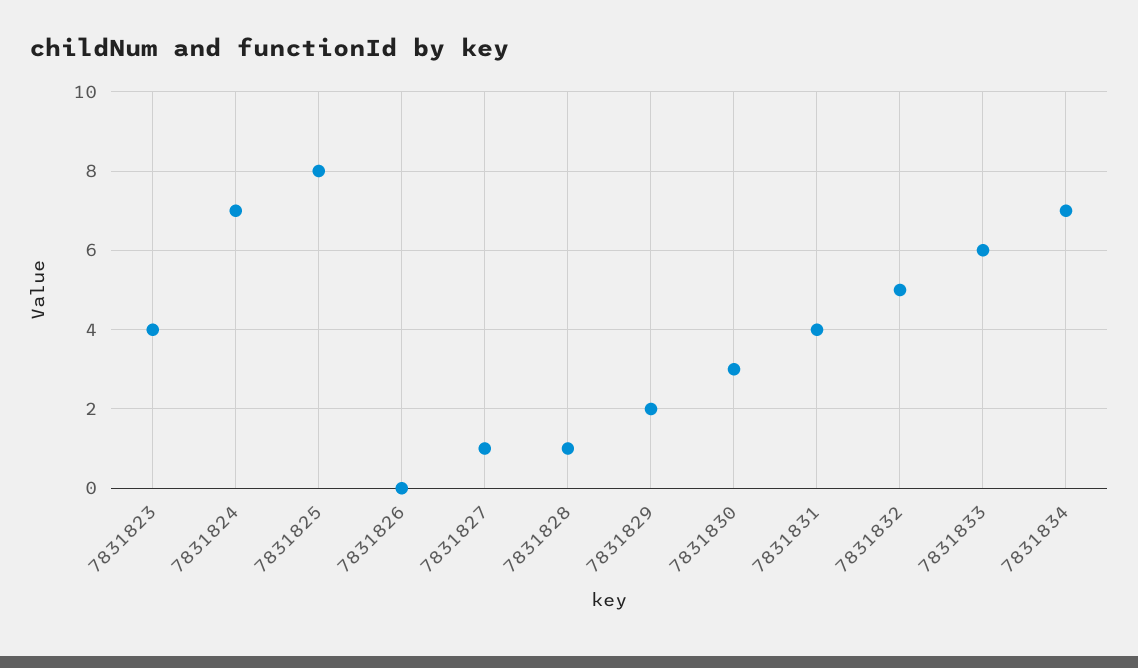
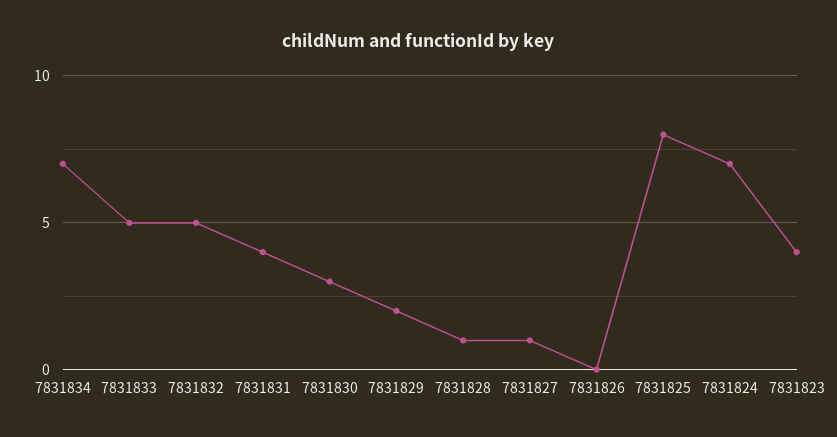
7831833: 6 -> 5

